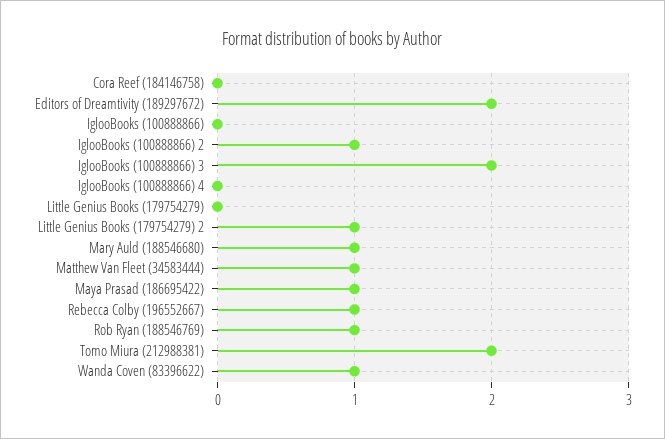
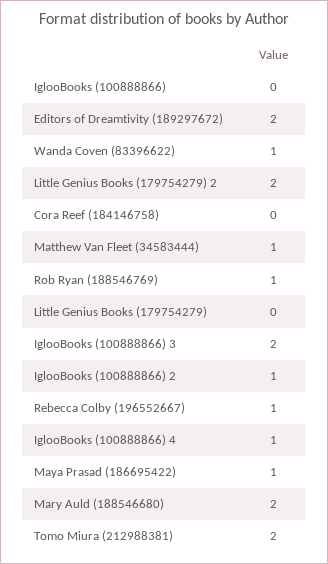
IglooBooks (100888866) 4: 0 -> 1
Little Genius Books (179754279) 2: 1 -> 2
Mary Auld (188546680): 1 -> 2

